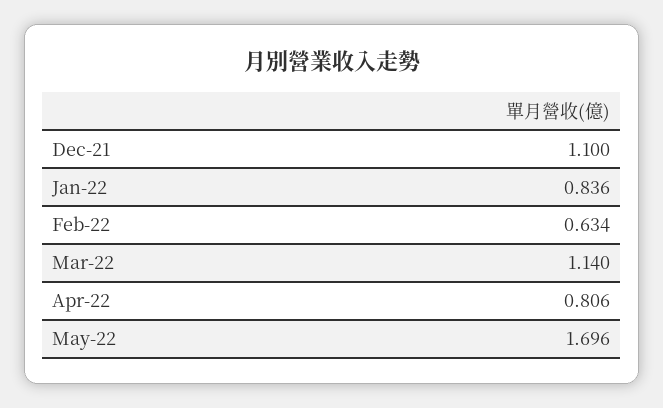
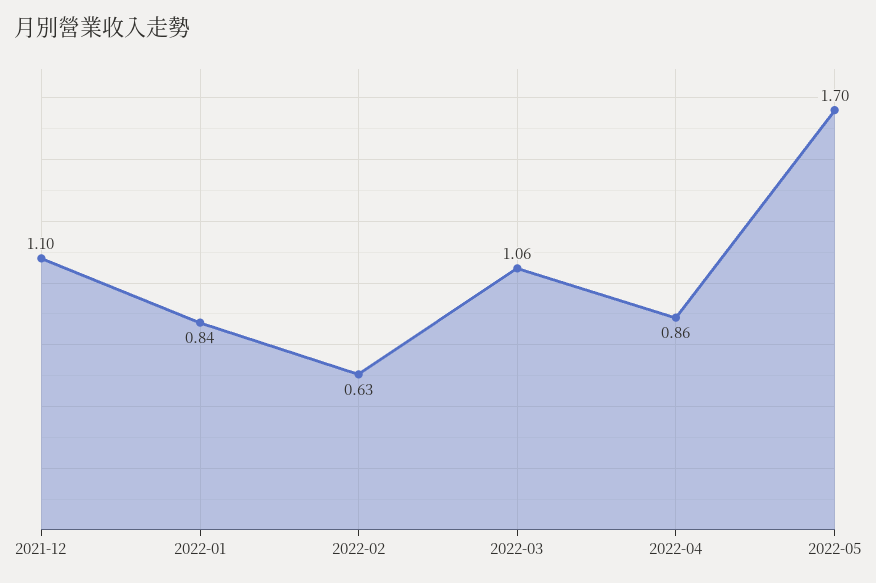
Mar-22: 1.14 -> 1.06
Apr-22: 0.806 -> 0.86

